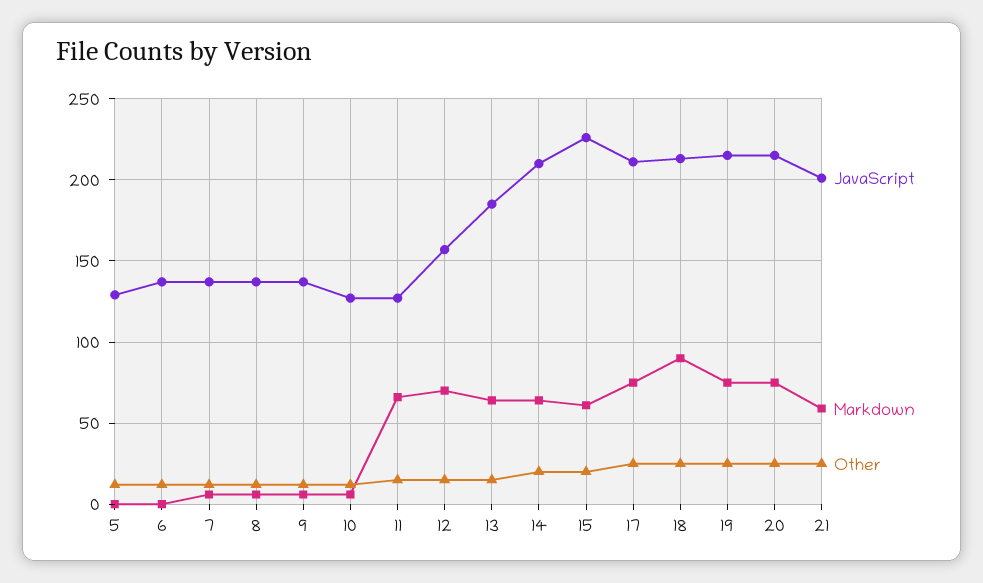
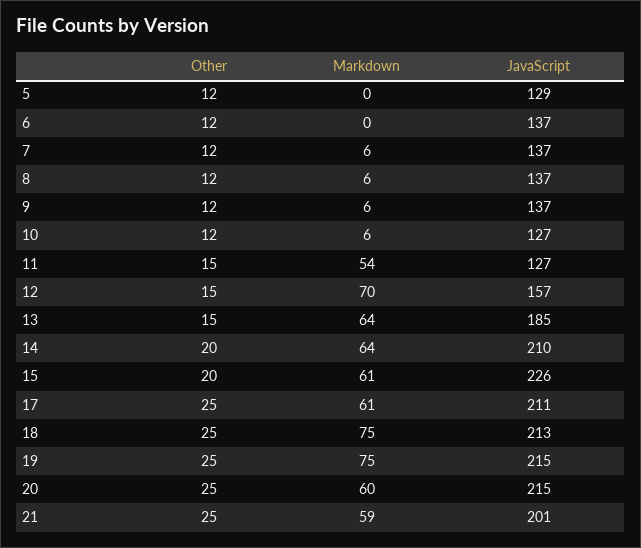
Markdown, 11: 65 -> 54
Markdown, 17: 75 -> 61
Markdown, 18: 90 -> 75
Markdown, 20: 75 -> 60

